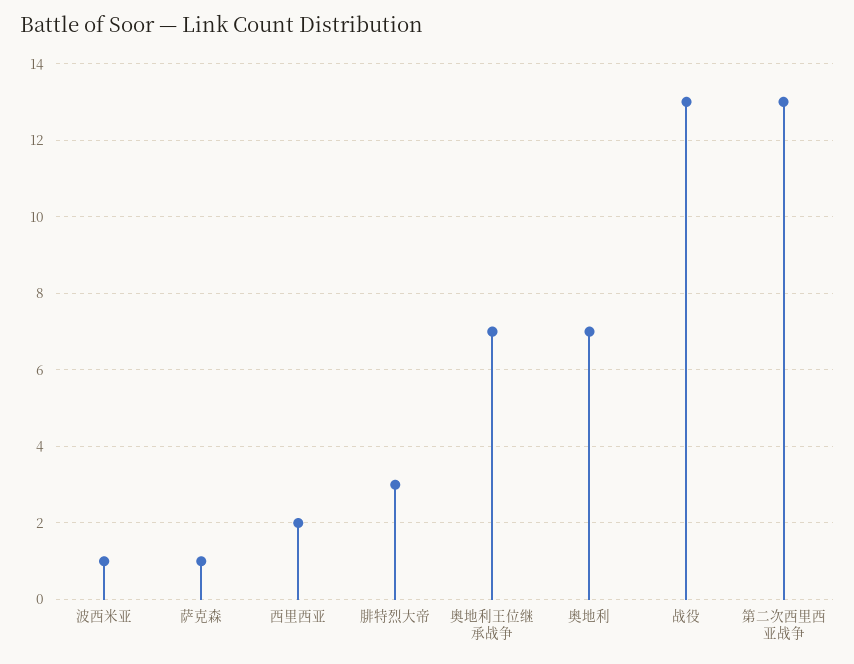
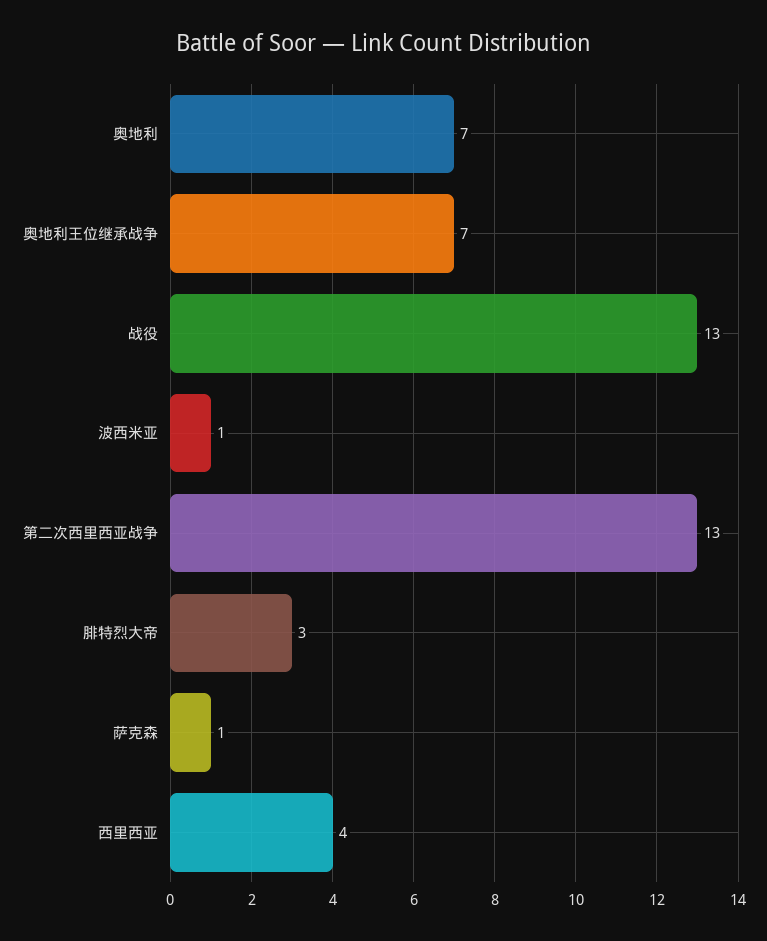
西里西亚: 2 -> 4

